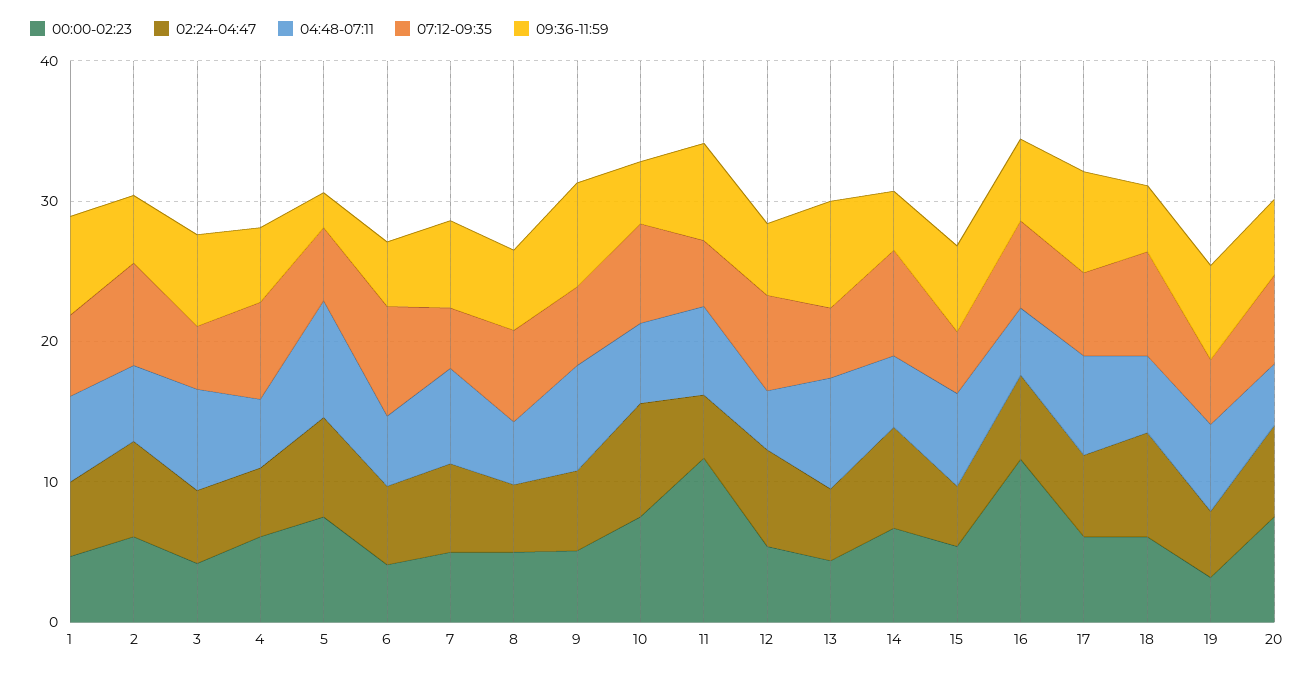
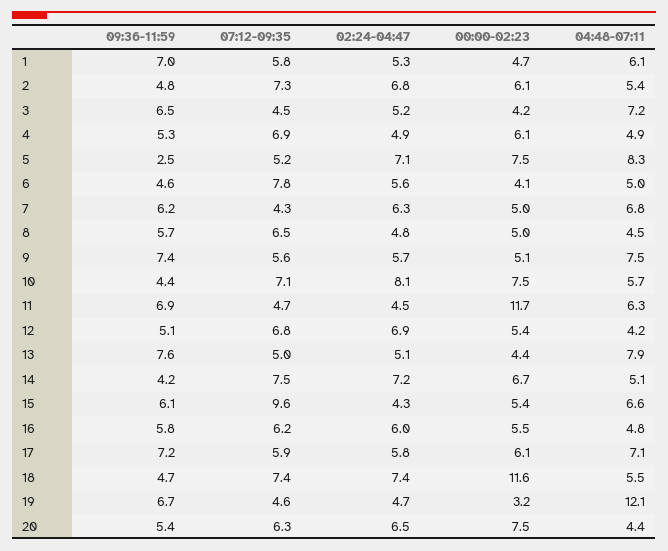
07:12-09:35, 15: 4 -> 9.6
00:00-02:23, 16: 12 -> 5.5
00:00-02:23, 18: 6 -> 11.6
04:48-07:11, 19: 6 -> 12.1

